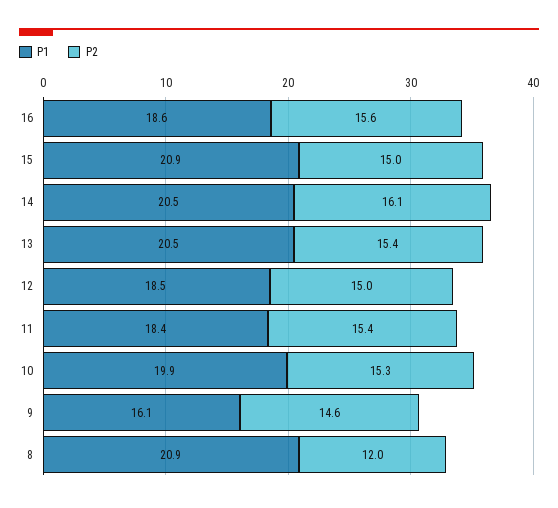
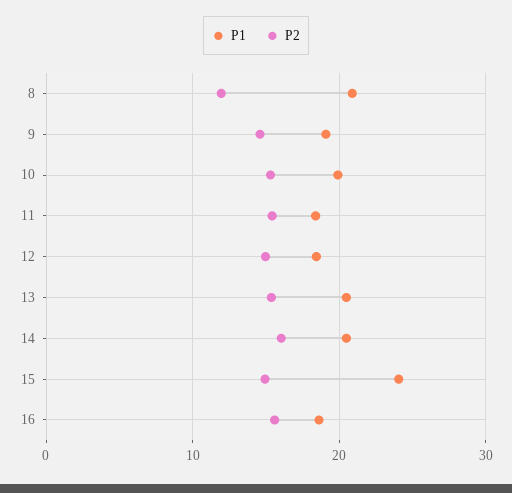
P1, 15: 20.9 -> 24
P1, 9: 16.1 -> 19

